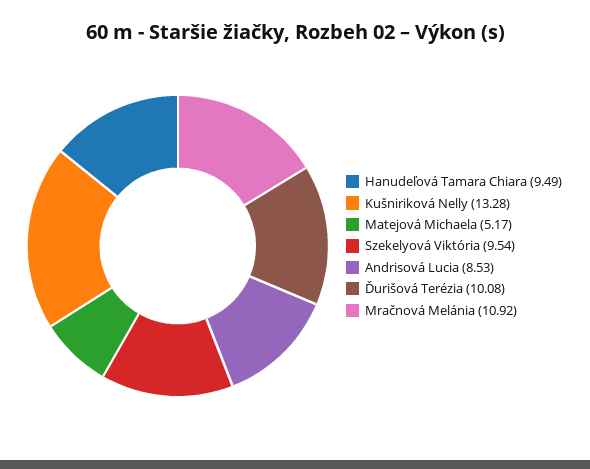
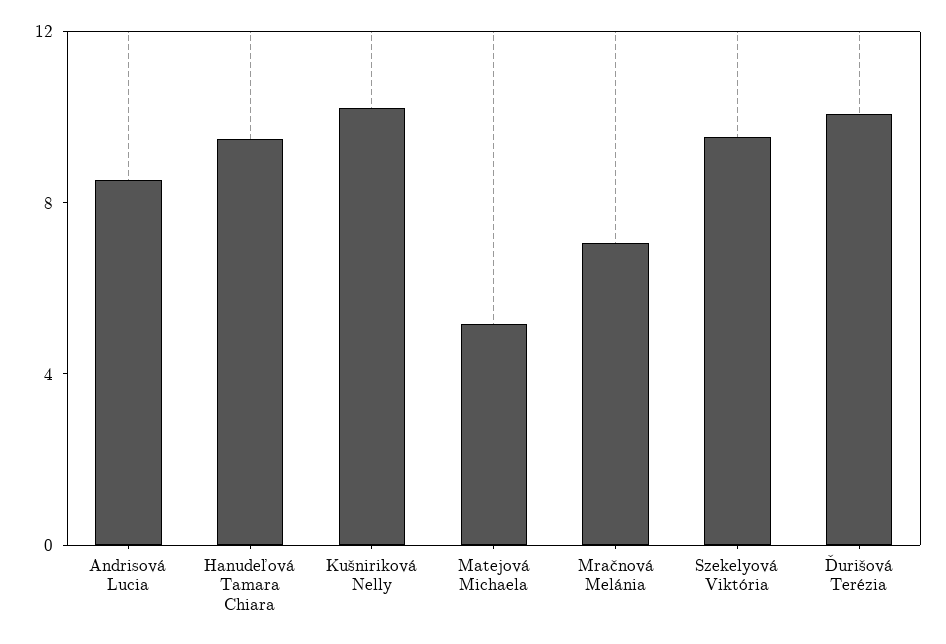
Kušniriková Nelly: 13.28 -> 10
Mračnová Melánia: 10.92 -> 7

